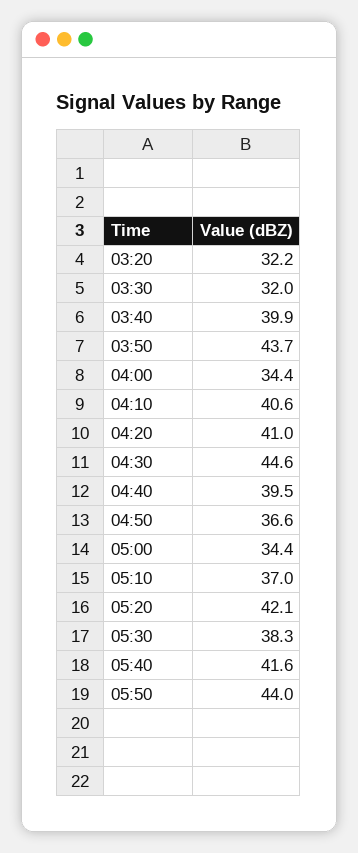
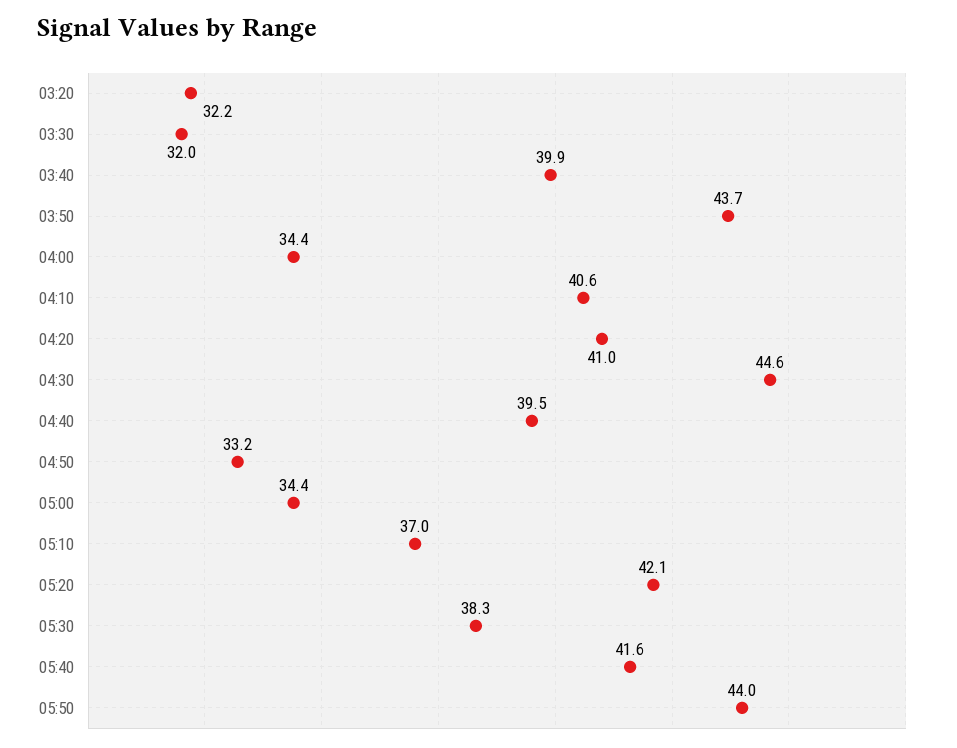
04:50: 36.6 -> 33.2

